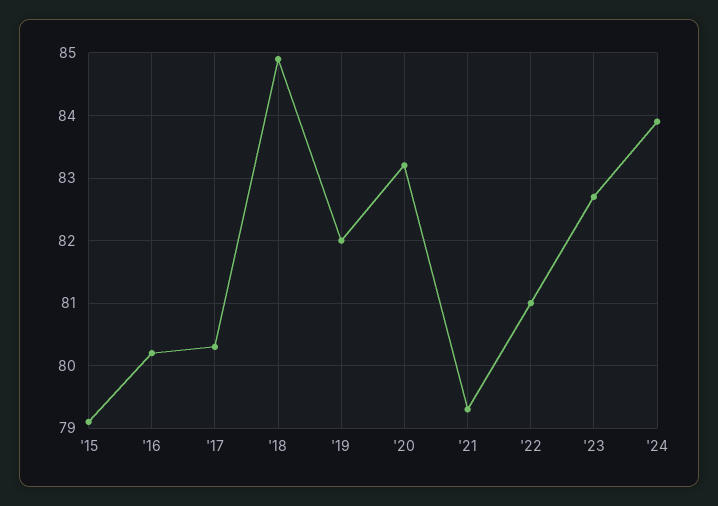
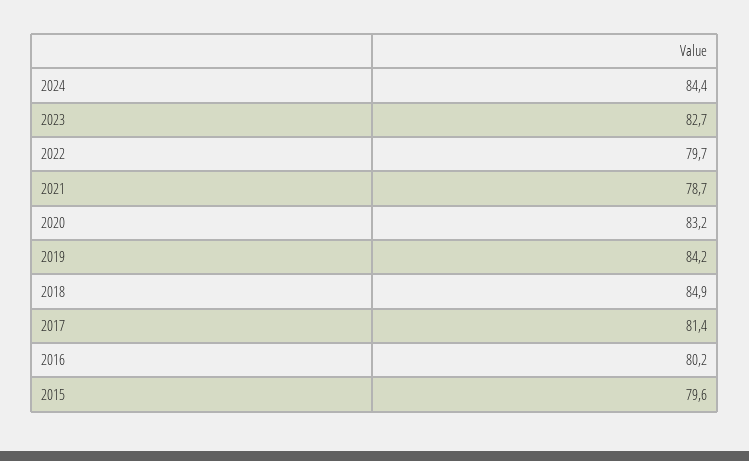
'15: 79.1 -> 79.6
'17: 80.3 -> 81.4
'19: 82 -> 84.2
'21: 79.3 -> 78.7
'22: 81 -> 79.7
'24: 83.9 -> 84.4

